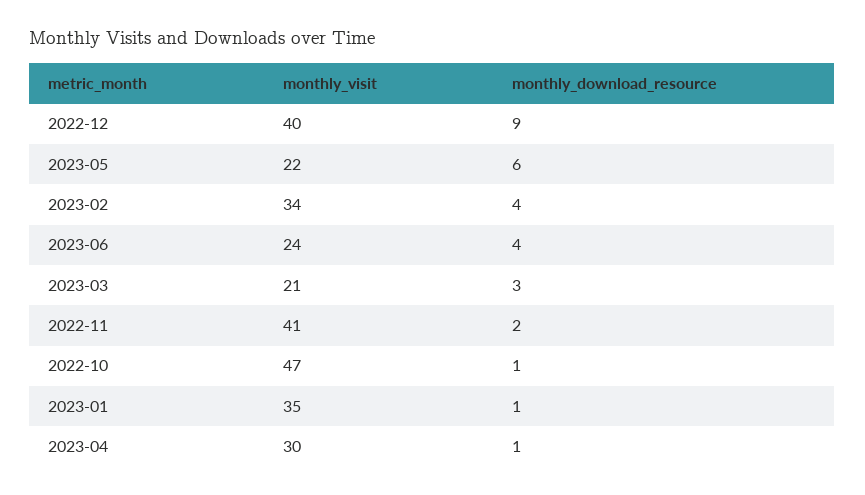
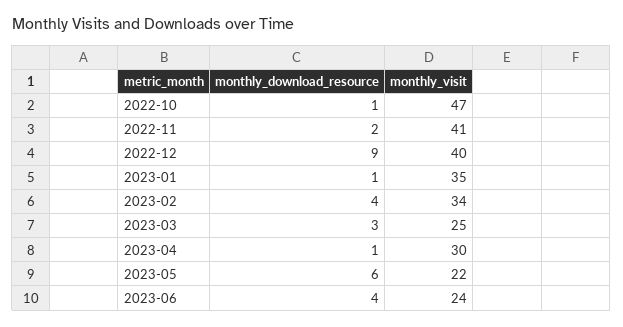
monthly_visit, 2023-03: 21 -> 25

